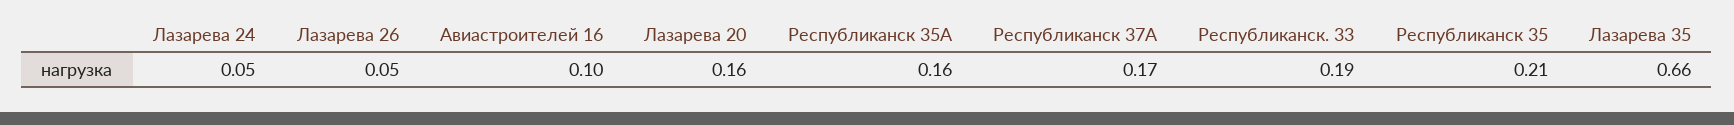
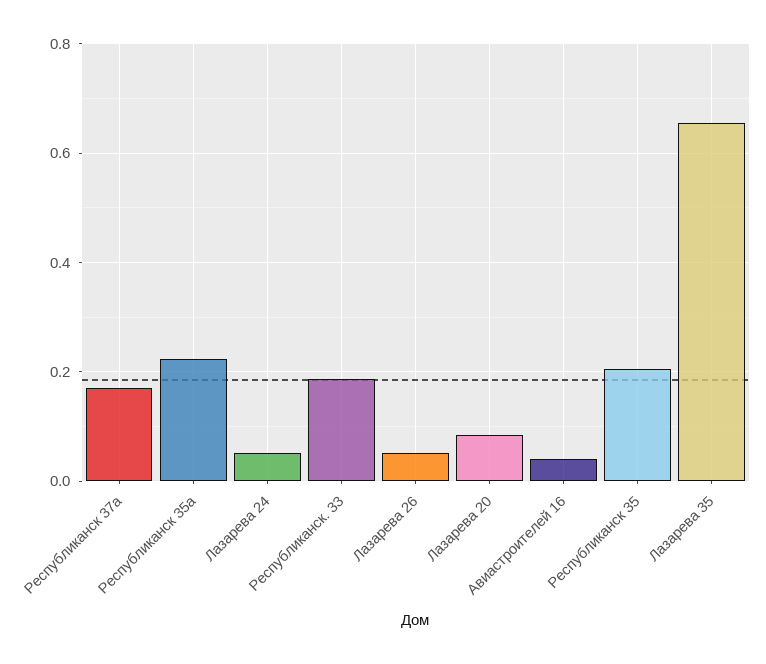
Авиастроителей 16: 0.1 -> 0.04
Лазарева 20: 0.16 -> 0.08
Республиканск 35А: 0.16 -> 0.22

